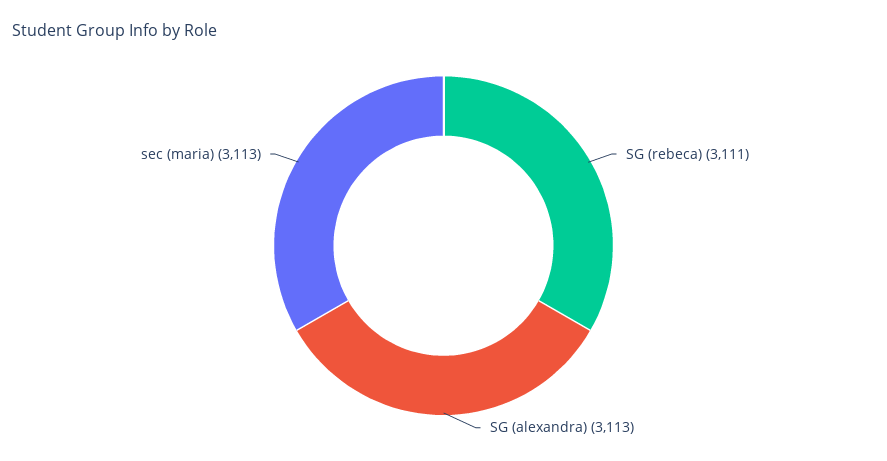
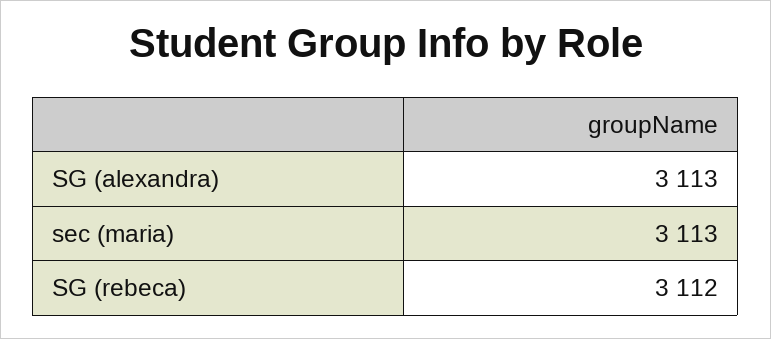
SG (rebeca): 3111 -> 3112

